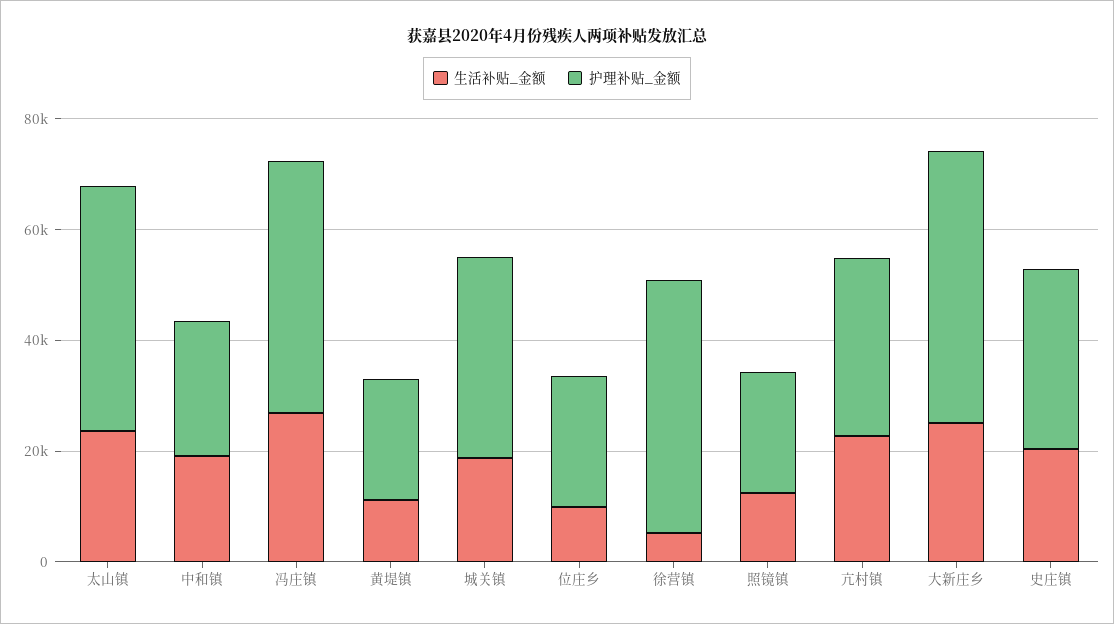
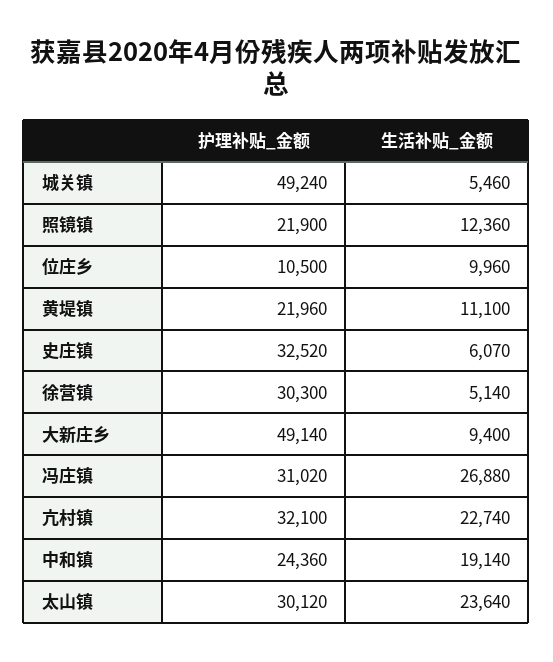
护理补贴_金额, 太山镇: 45000 -> 30120
护理补贴_金额, 冯庄镇: 45000 -> 31020
生活补贴_金额, 城关镇: 20000 -> 5460
护理补贴_金额, 城关镇: 35000 -> 49240
护理补贴_金额, 位庄乡: 25000 -> 10500
护理补贴_金额, 徐营镇: 45000 -> 30300
生活补贴_金额, 大新庄乡: 25000 -> 9400
生活补贴_金额, 史庄镇: 20000 -> 6070

